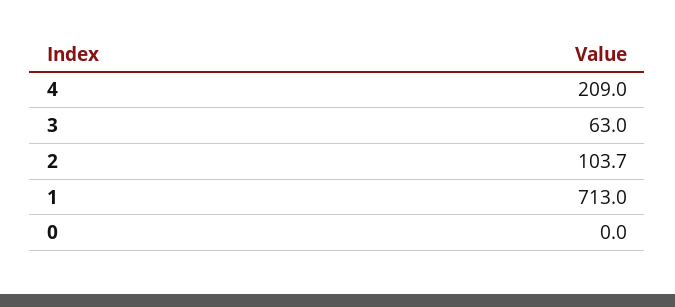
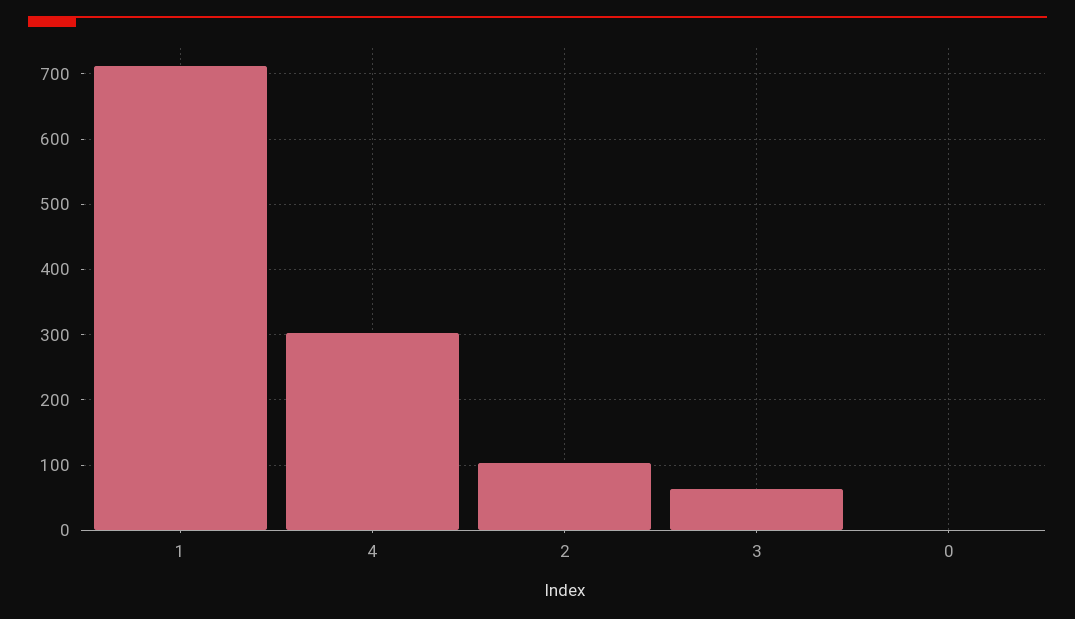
4: 209 -> 300

